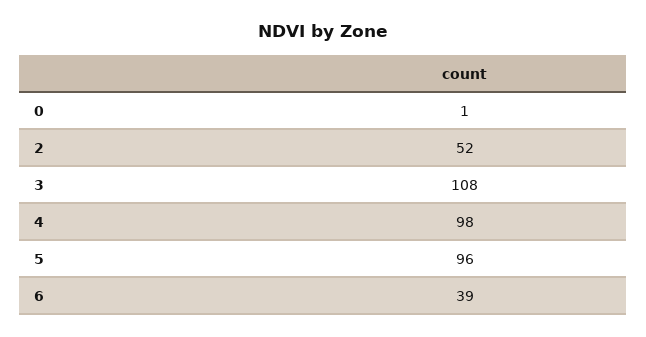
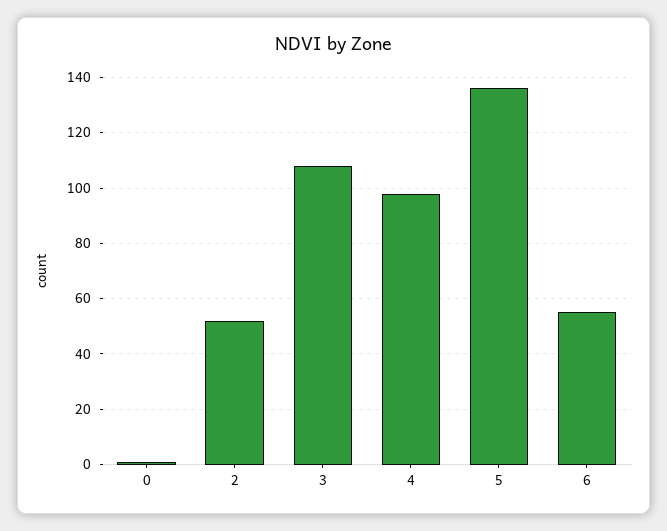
5: 96 -> 135
6: 39 -> 55

